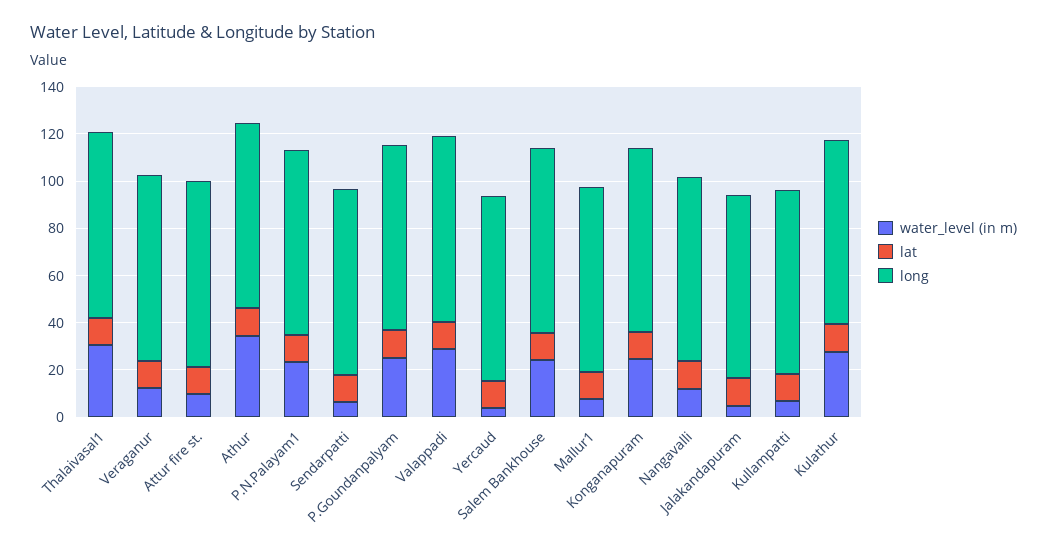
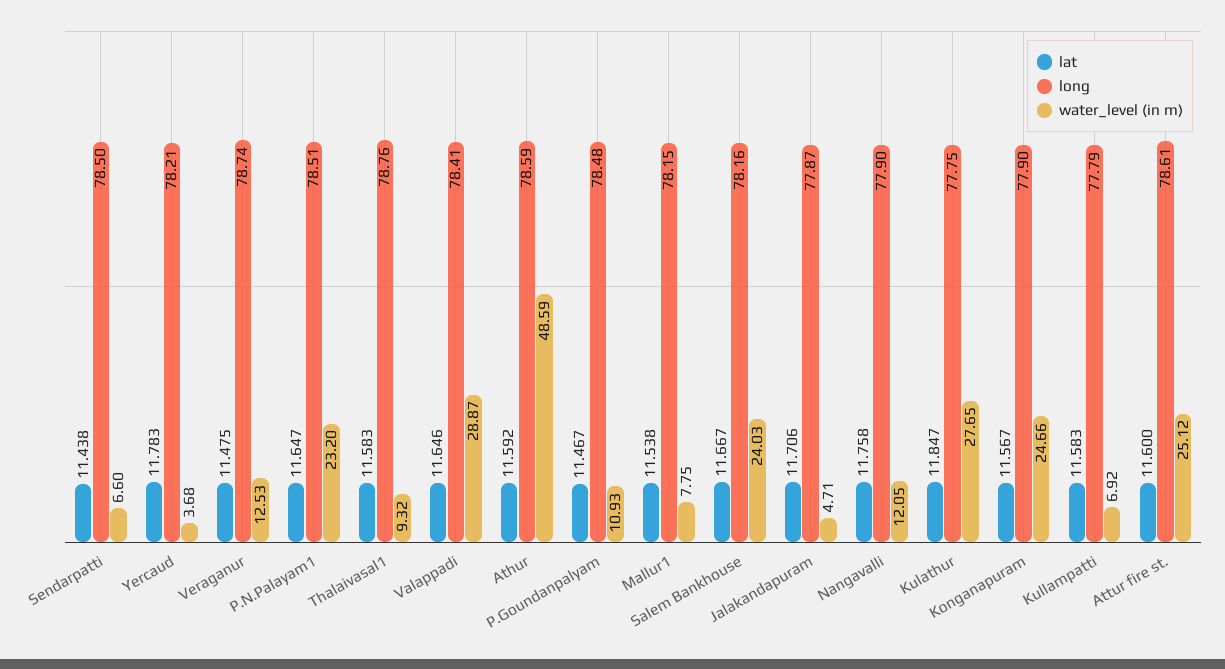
water_level (in m), Thalaivasal1: 30 -> 9.32
water_level (in m), Attur fire st.: 10 -> 25.12
water_level (in m), Athur: 35 -> 48.59
water_level (in m), P.Goundanpalyam: 25 -> 10.93

